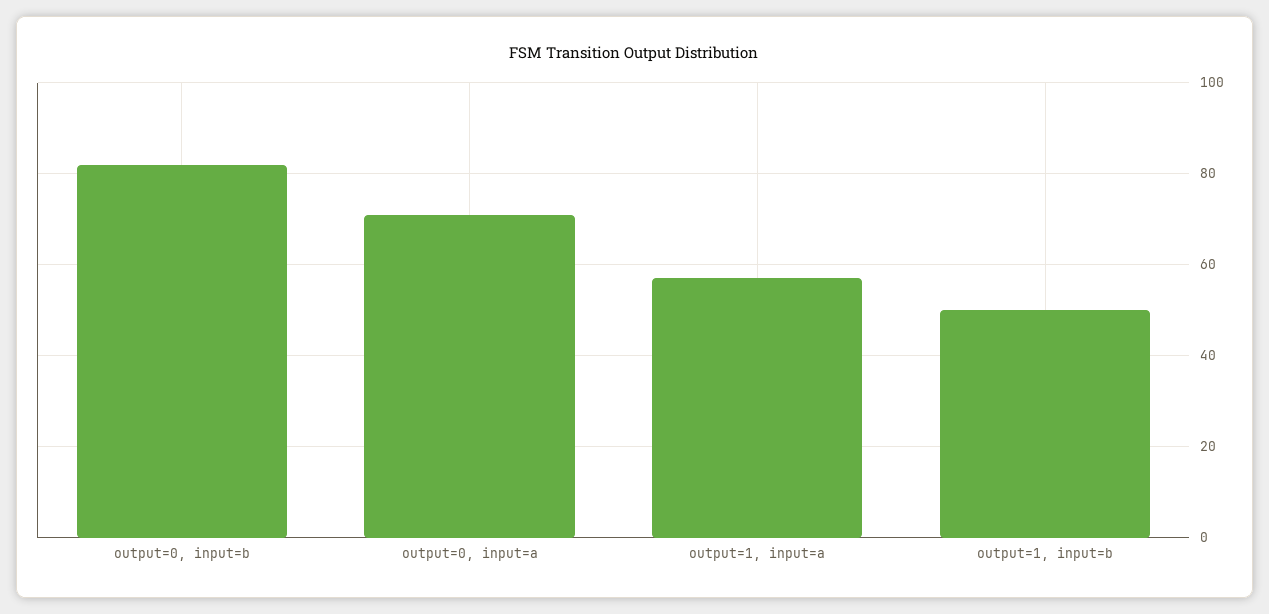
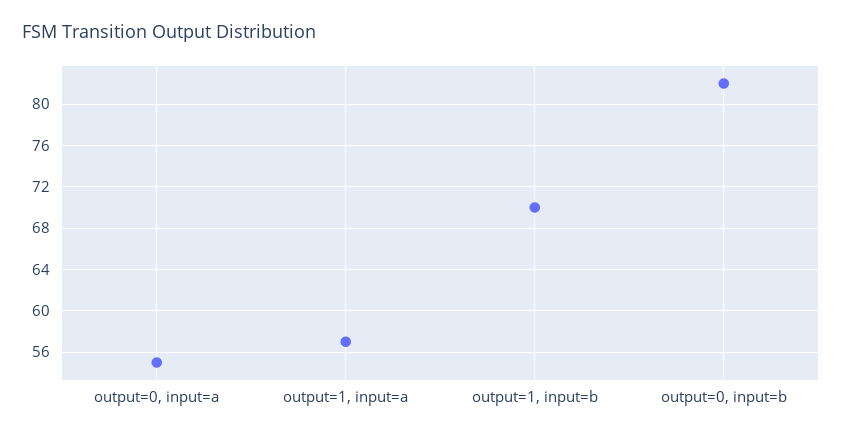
output=0, input=a: 70 -> 55
output=1, input=b: 50 -> 70

